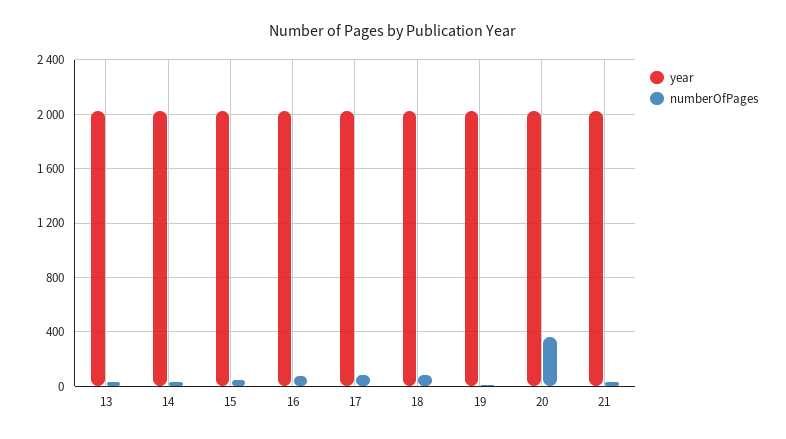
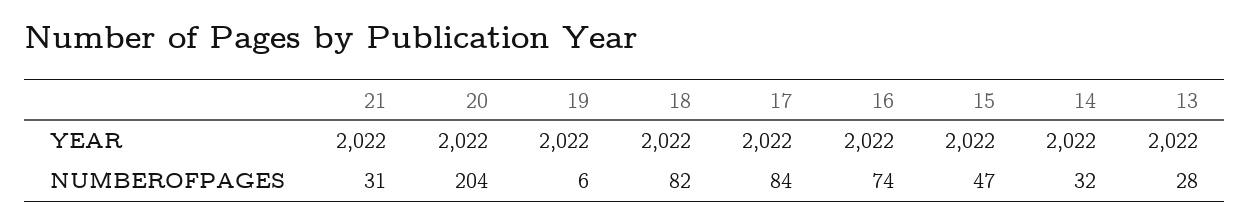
numberOfPages, 20: 350 -> 204

